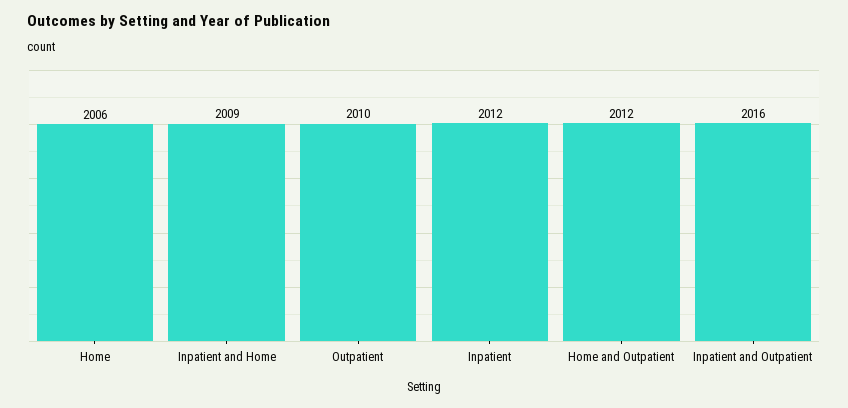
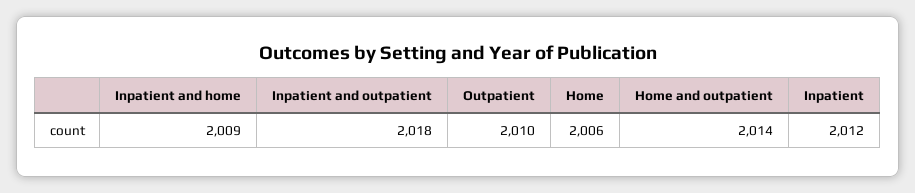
Home and Outpatient: 2012 -> 2014
Inpatient and Outpatient: 2016 -> 2018

